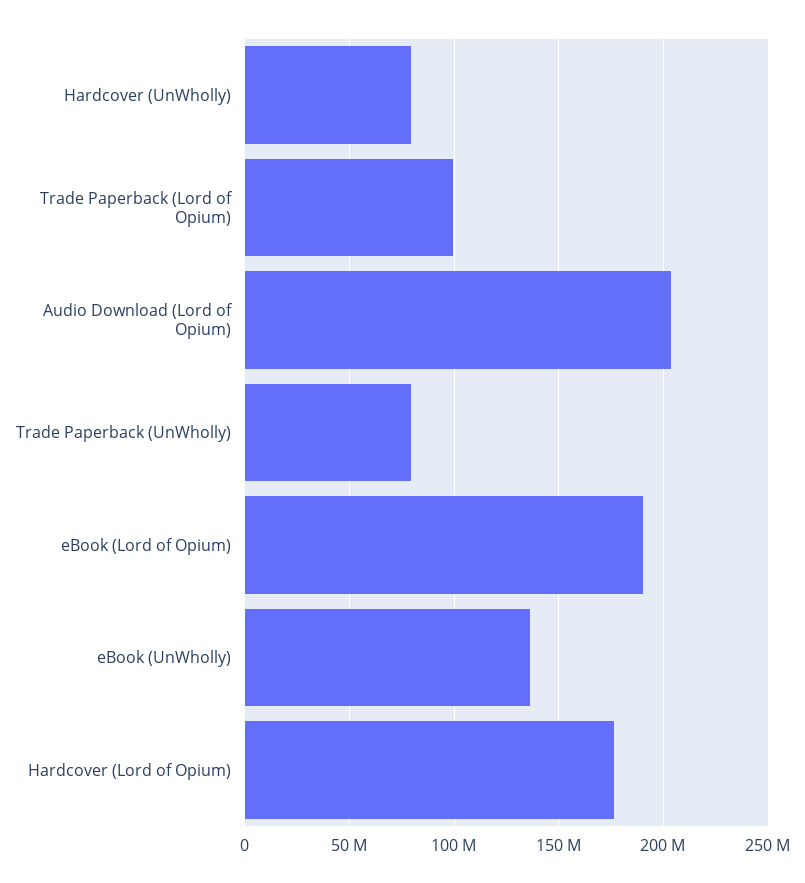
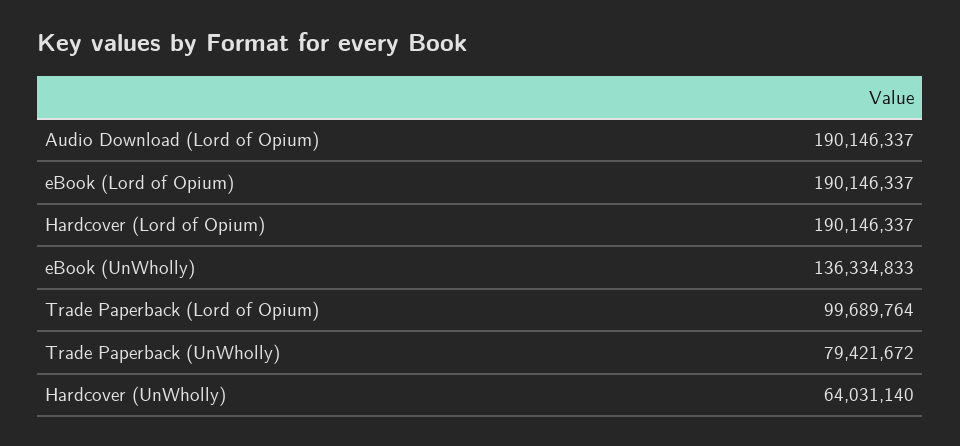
Hardcover (UnWholly): 80000000 -> 64031140
Audio Download (Lord of Opium): 205000000 -> 190146337
Hardcover (Lord of Opium): 175000000 -> 190146337

